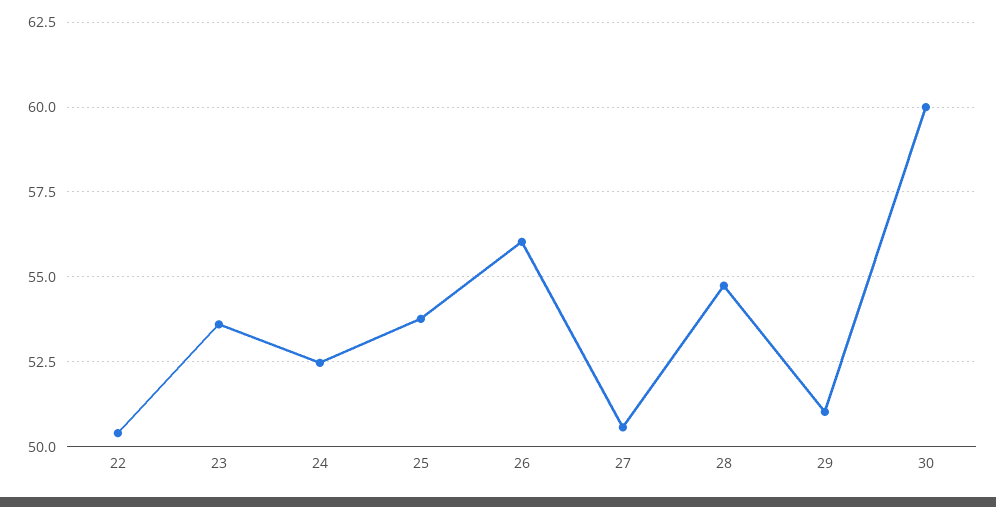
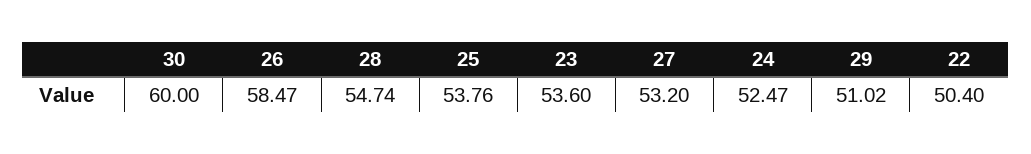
26: 56 -> 58.47
27: 50.5 -> 53.2

